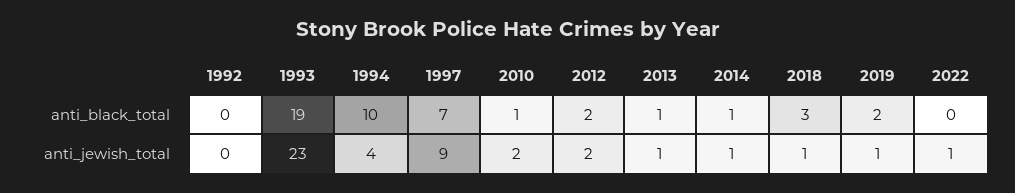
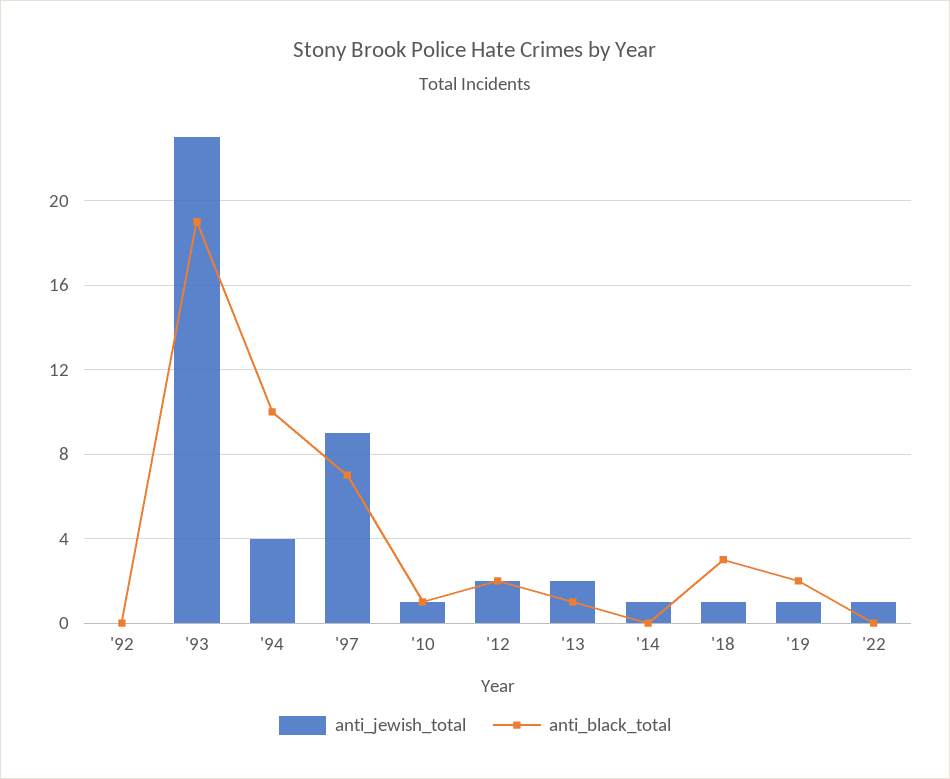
anti_black_total, 2014: 1 -> 0
anti_jewish_total, 2010: 2 -> 1
anti_jewish_total, 2013: 1 -> 2

